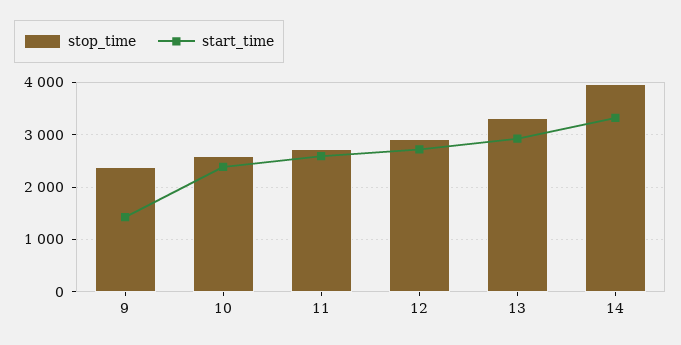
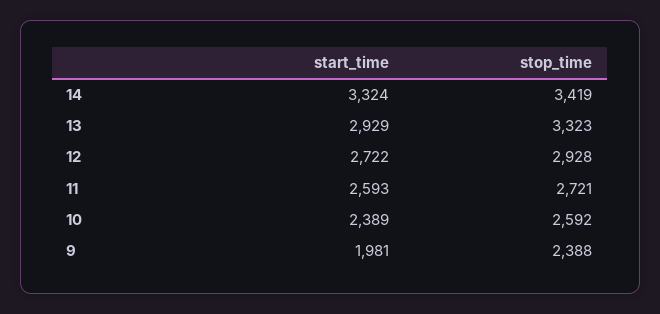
start_time, 9: 1400 -> 1981
stop_time, 14: 4000 -> 3419

